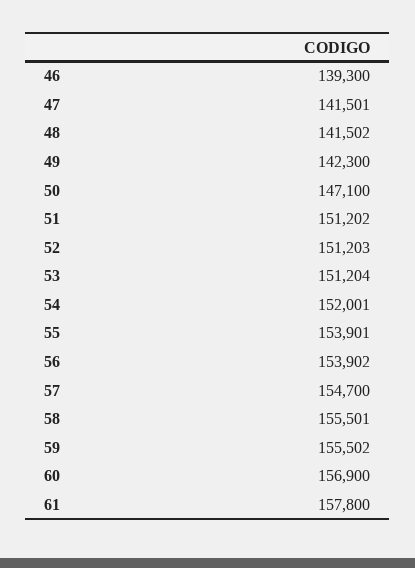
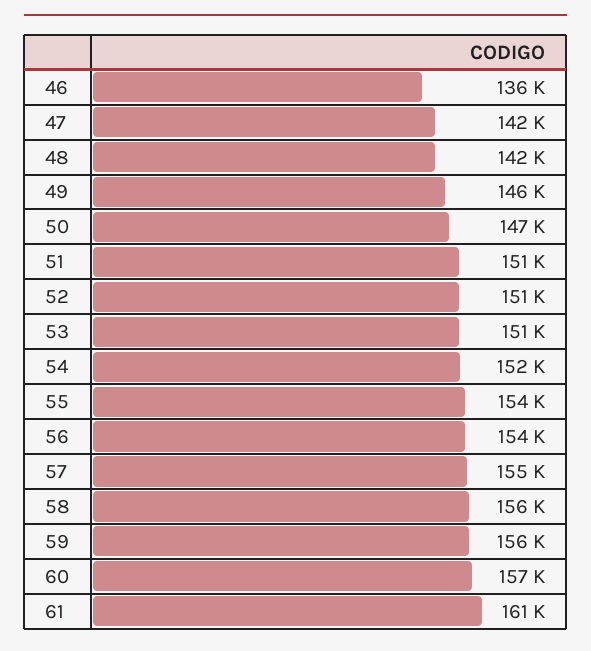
46: 139300 -> 136000
49: 142300 -> 146000
61: 157800 -> 161000

